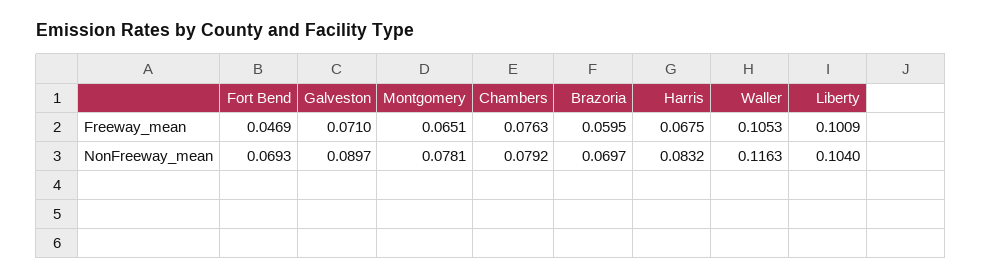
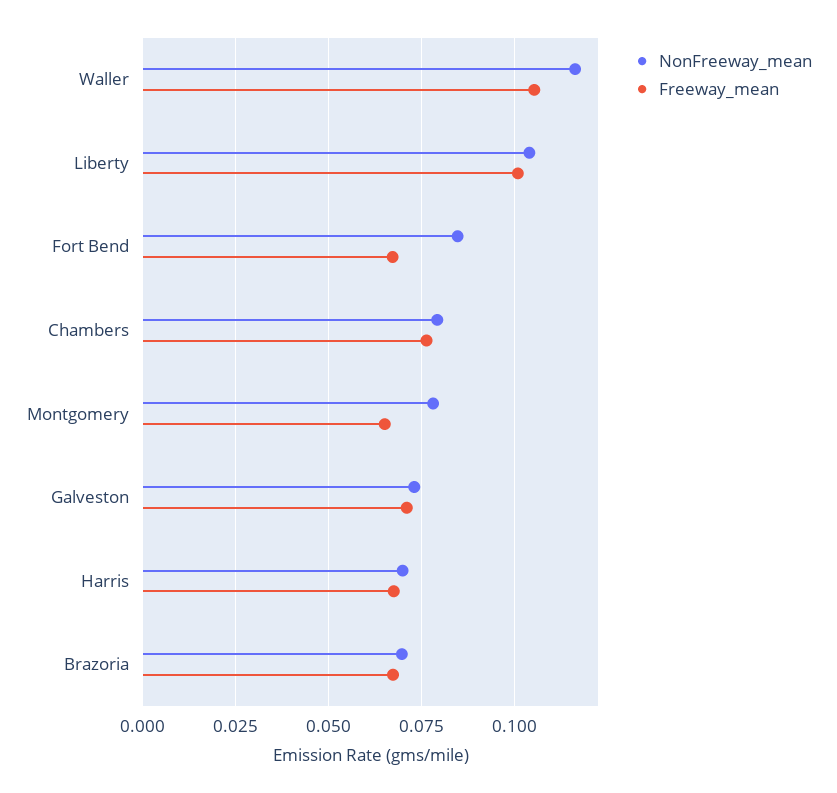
Freeway_mean, Fort Bend: 0.0469 -> 0.0675
Freeway_mean, Brazoria: 0.0595 -> 0.0675
NonFreeway_mean, Fort Bend: 0.0693 -> 0.085
NonFreeway_mean, Galveston: 0.0897 -> 0.0725
NonFreeway_mean, Harris: 0.0832 -> 0.07

